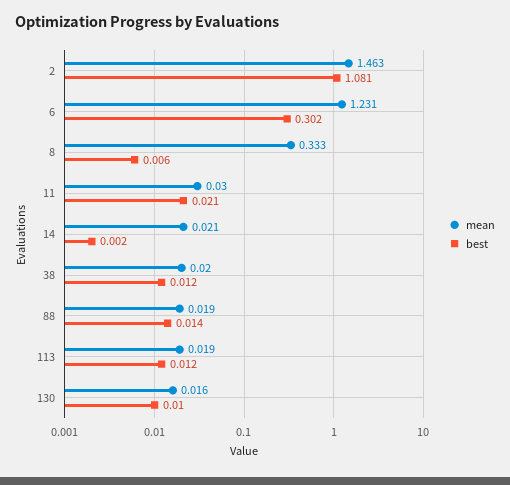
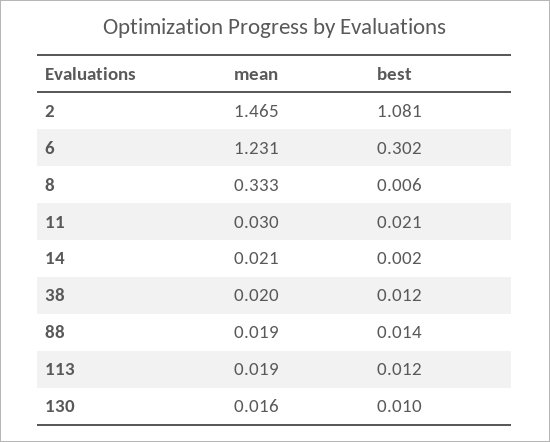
mean, 2: 1.463 -> 1.465

